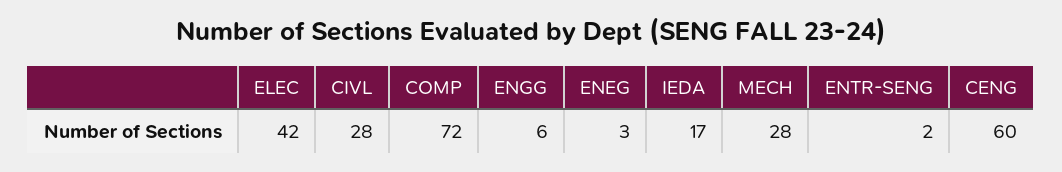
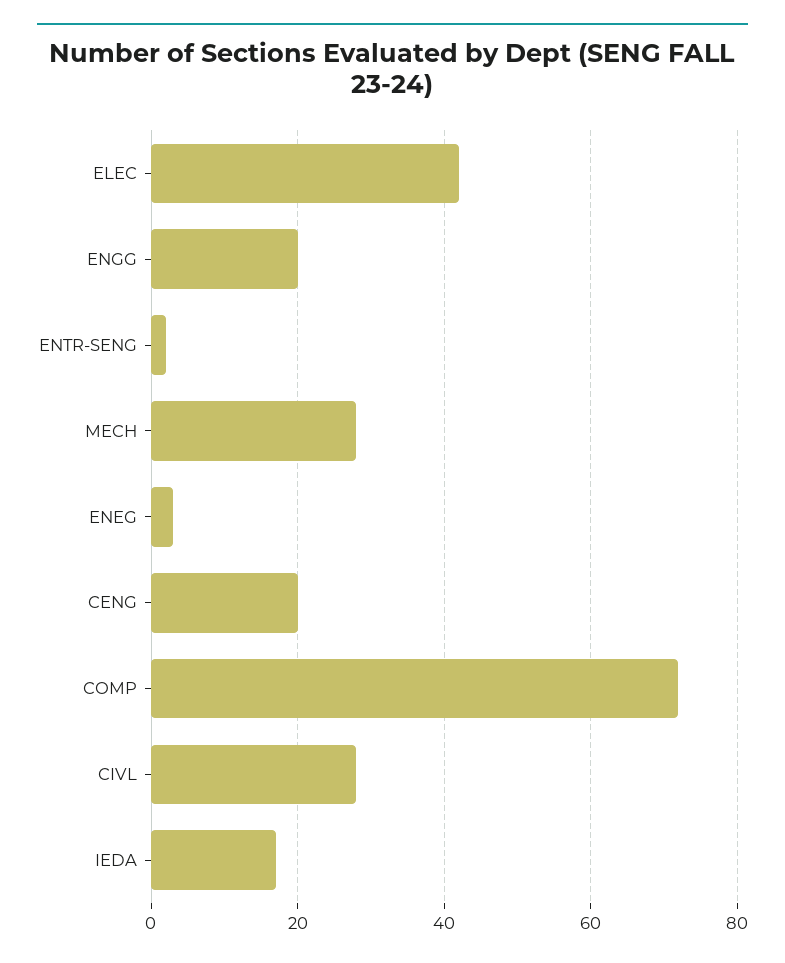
ENGG: 6 -> 20
CENG: 60 -> 20

